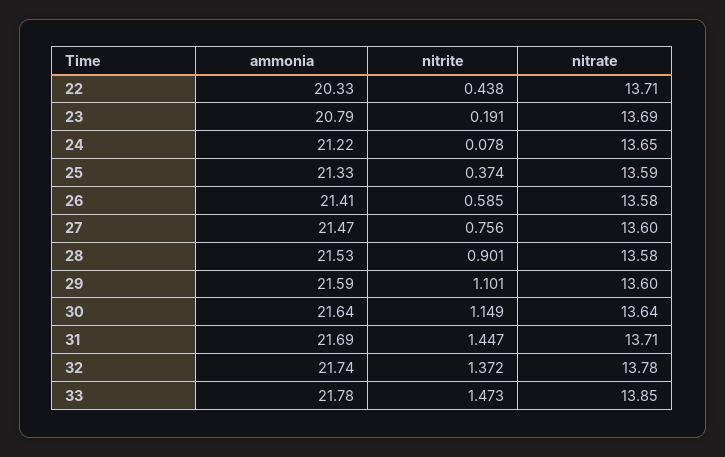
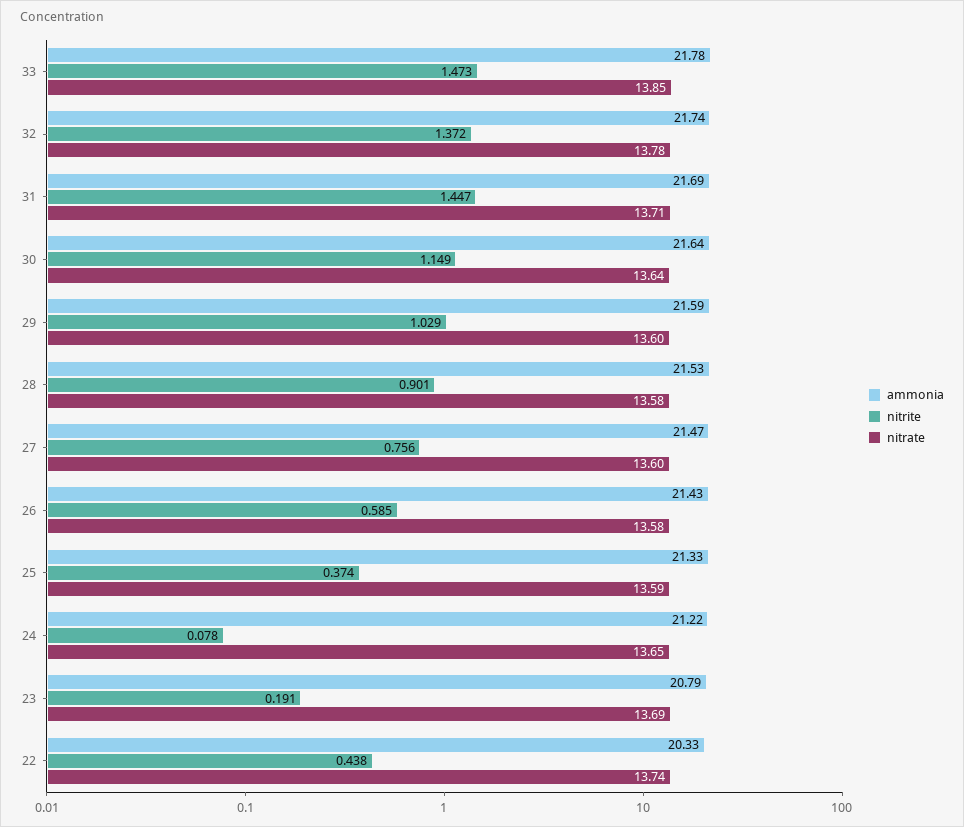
nitrate, 22: 13.71 -> 13.74
ammonia, 26: 21.41 -> 21.43
nitrite, 29: 1.101 -> 1.029

